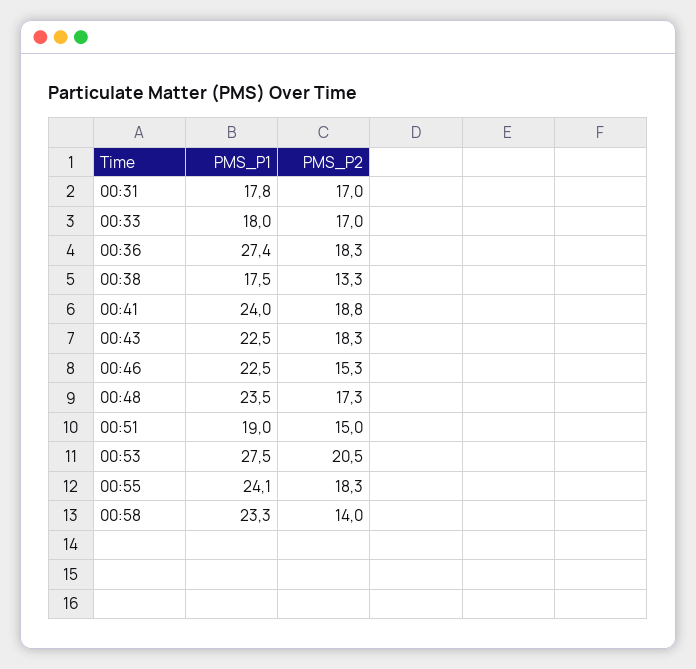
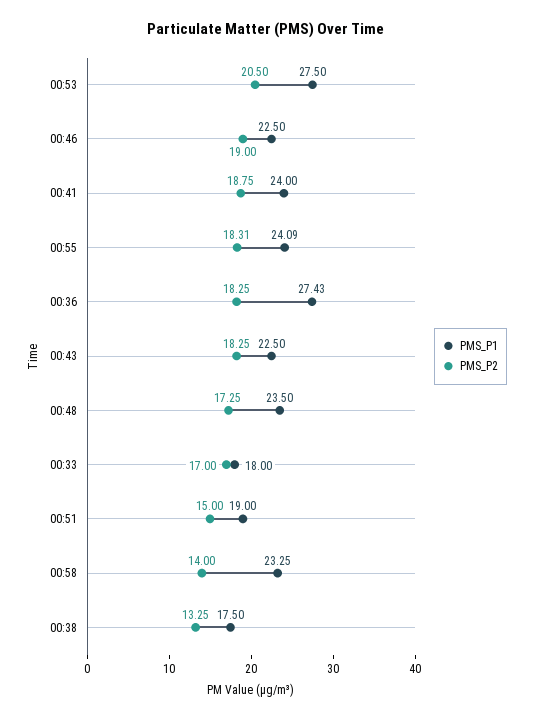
PMS_P1, 00:31: 17.8 -> none
PMS_P2, 00:31: 17 -> none
PMS_P2, 00:46: 15.3 -> 19

